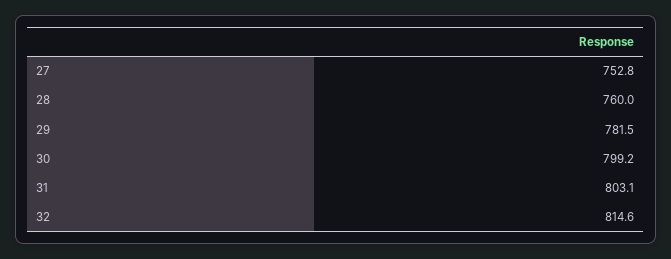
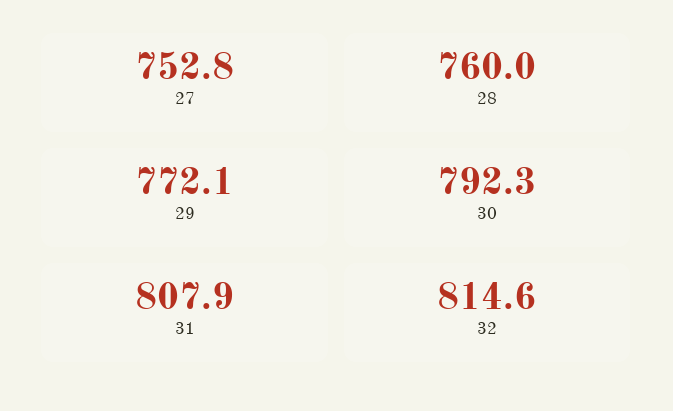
29: 781.5 -> 772.1
30: 799.2 -> 792.3
31: 803.1 -> 807.9

